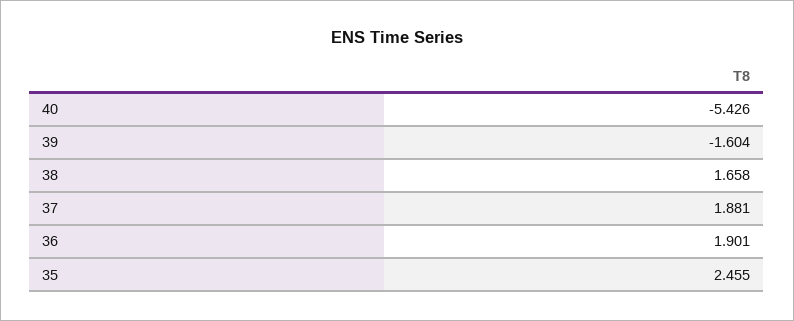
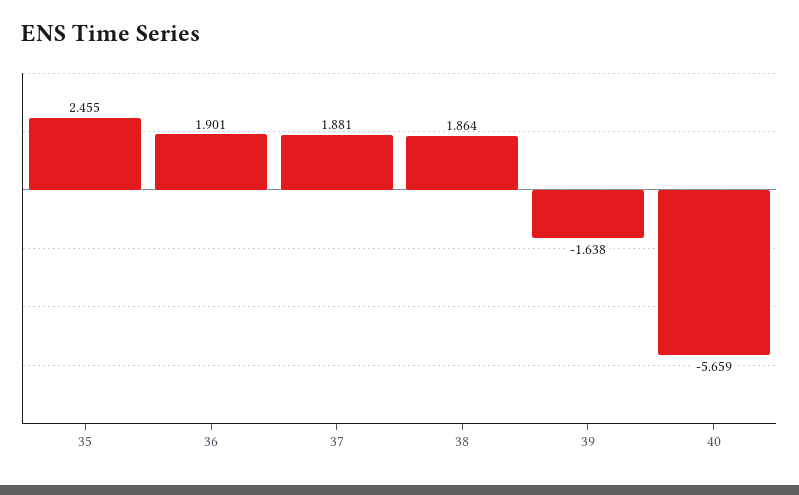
40: -5.426 -> -5.659
39: -1.604 -> -1.638
38: 1.658 -> 1.864

